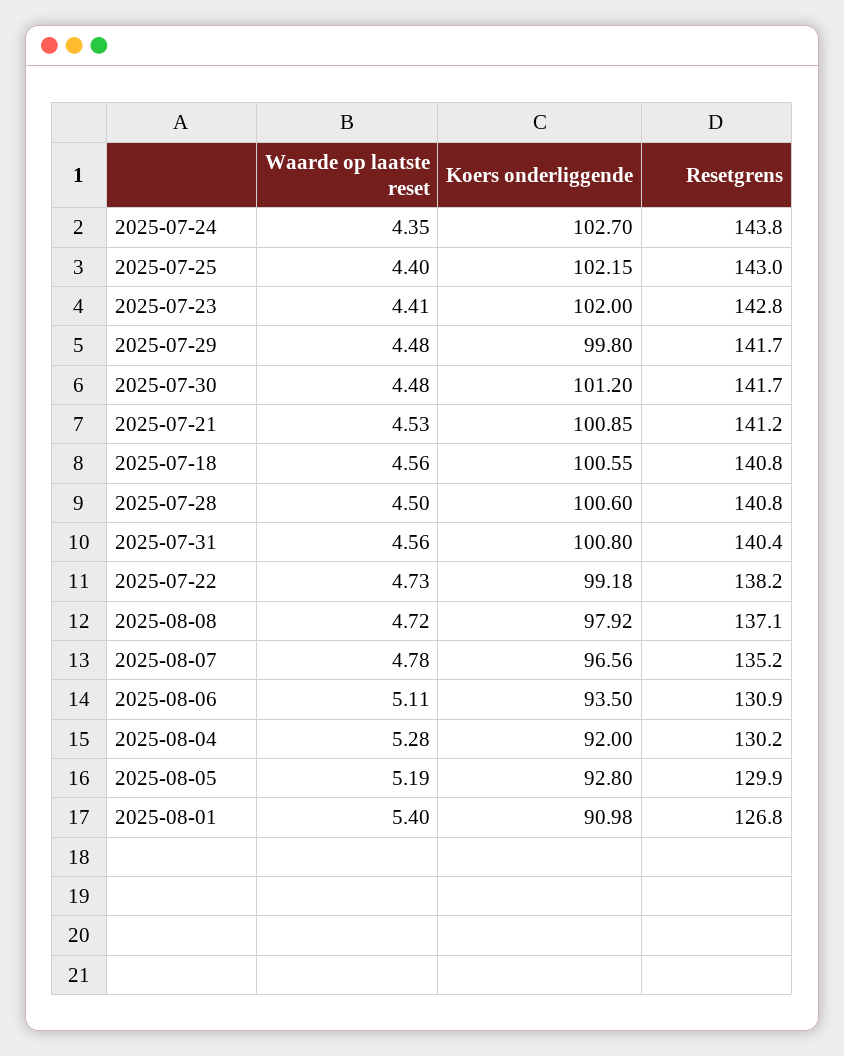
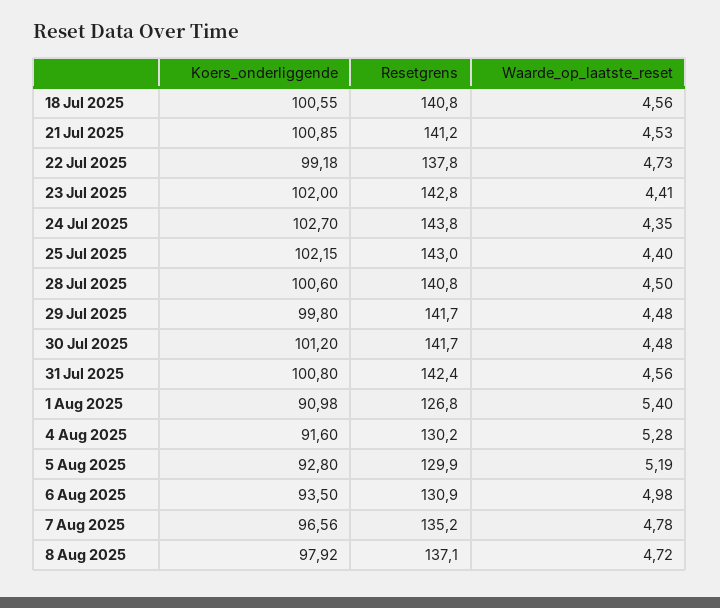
Resetgrens, 2025-07-31: 140.4 -> 142.4
Resetgrens, 2025-07-22: 138.2 -> 137.8
Waarde op laatste reset, 2025-08-06: 5.11 -> 4.98
Koers onderliggende, 2025-08-04: 92 -> 91.6

